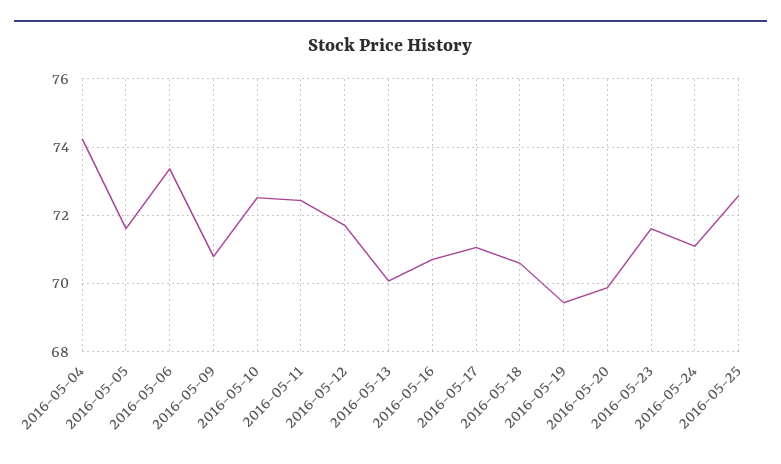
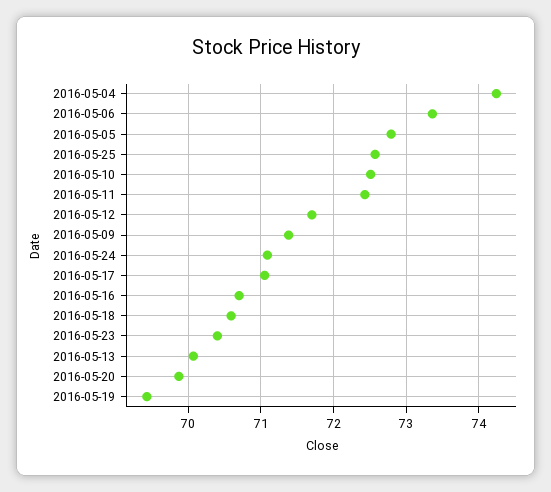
2016-05-05: 71.6 -> 72.8
2016-05-09: 70.8 -> 71.4
2016-05-23: 71.6 -> 70.4

